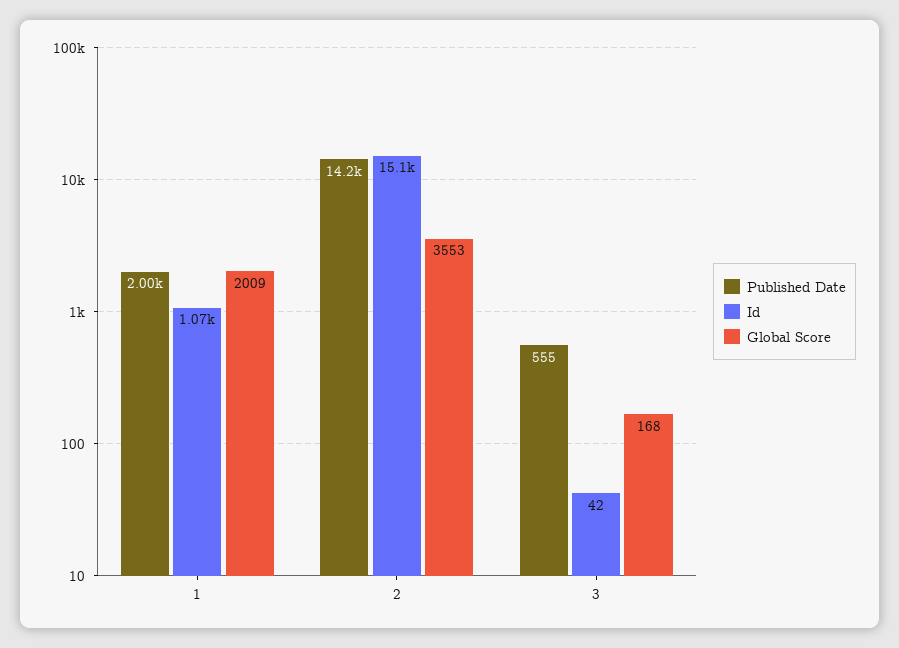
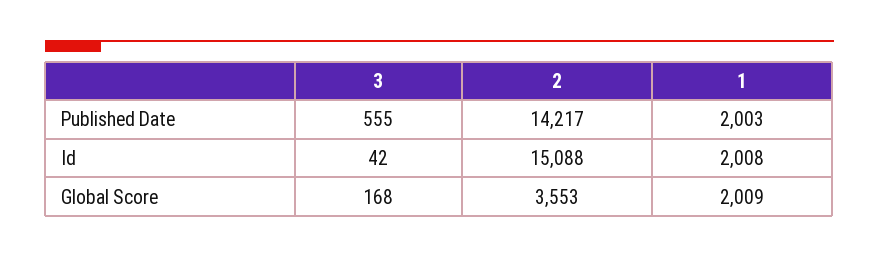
Id, 1: 1070 -> 2008

